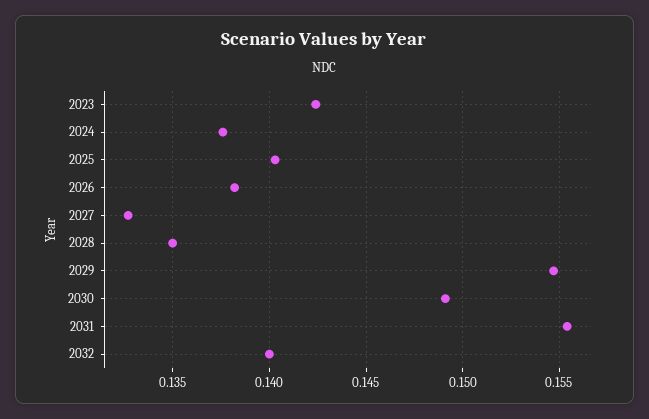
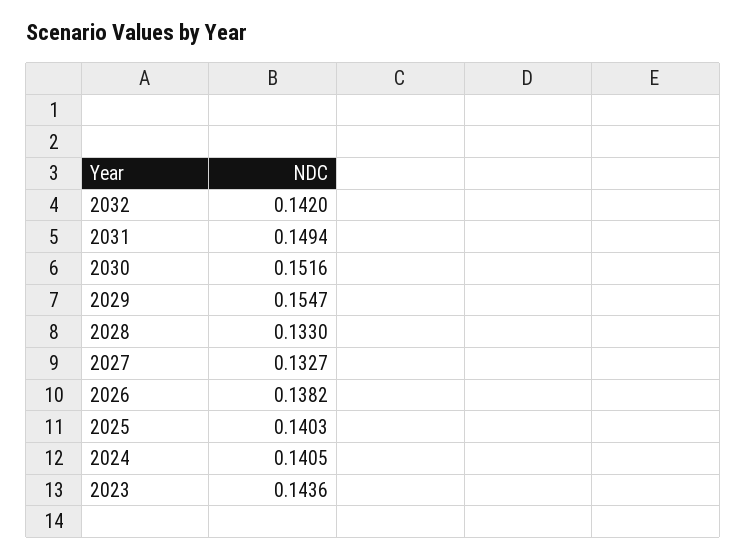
2023: 0.1425 -> 0.1436
2024: 0.1375 -> 0.1405
2028: 0.135 -> 0.133
2030: 0.149 -> 0.1516
2031: 0.1555 -> 0.1494
2032: 0.14 -> 0.142

